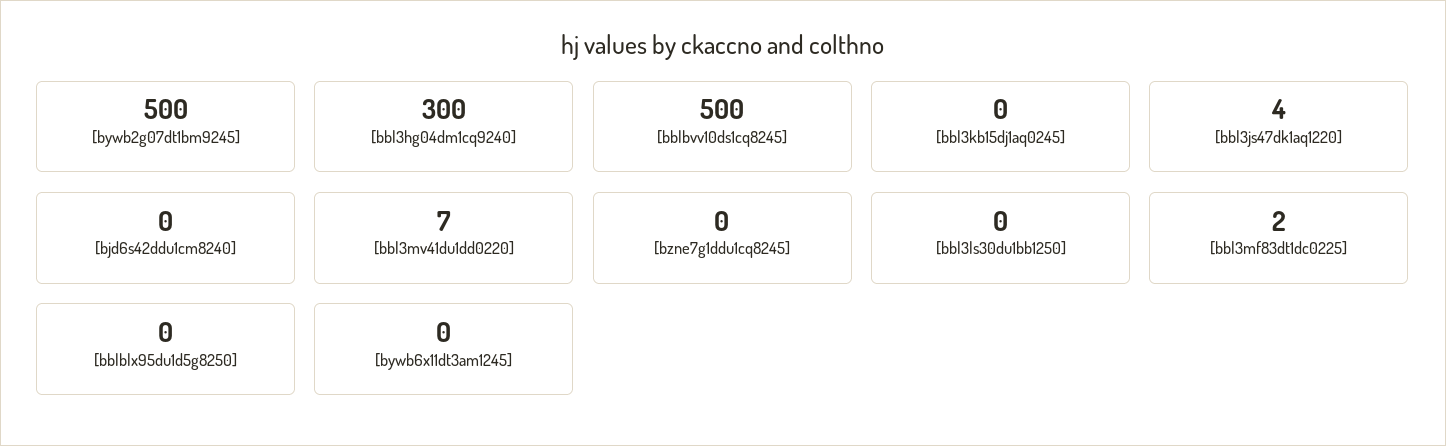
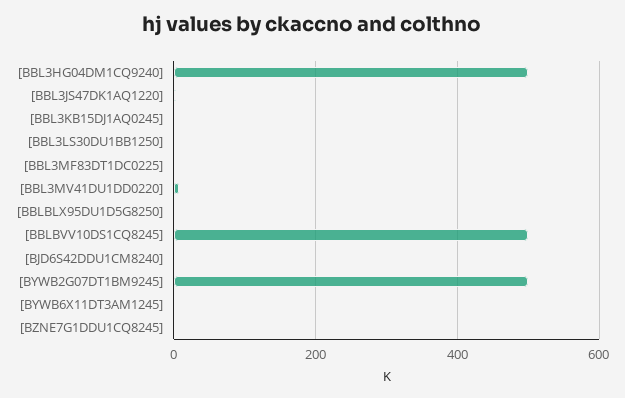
[bbl3hg04dm1cq9240]: 300 -> 500

